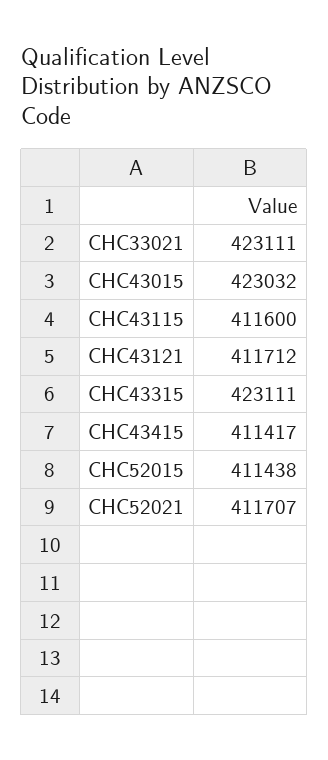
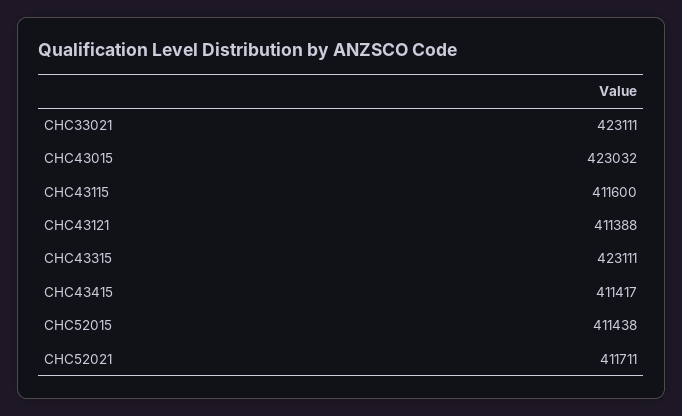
CHC43121: 411712 -> 411388
CHC52021: 411707 -> 411711

